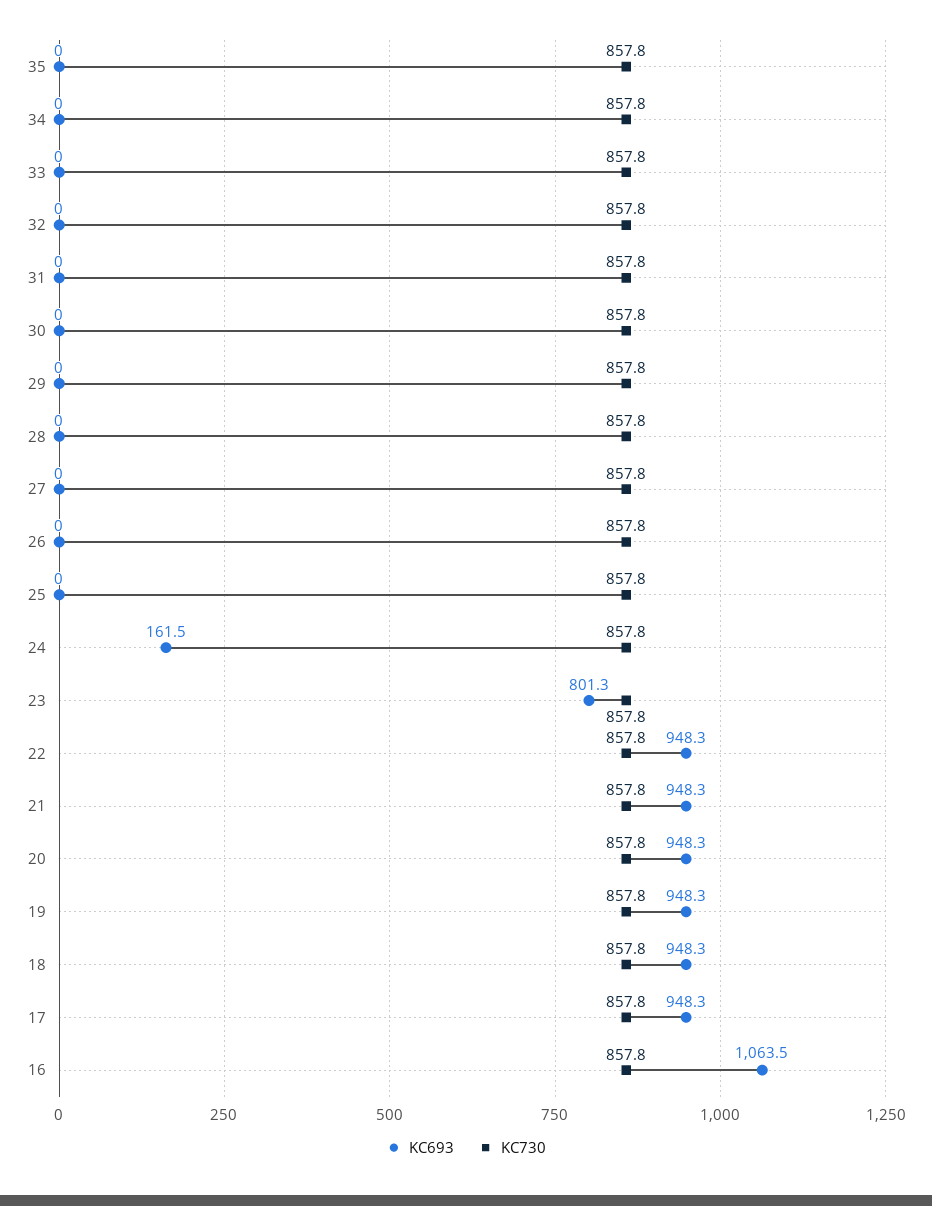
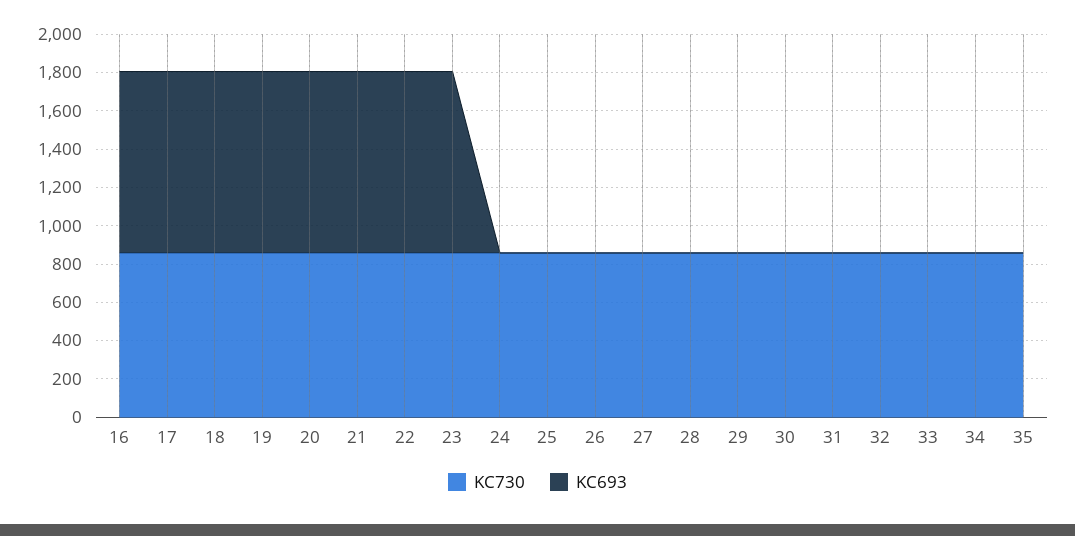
KC693, 24: 161.5 -> 0
KC693, 23: 801.3 -> 950
KC693, 16: 1063.5 -> 950

